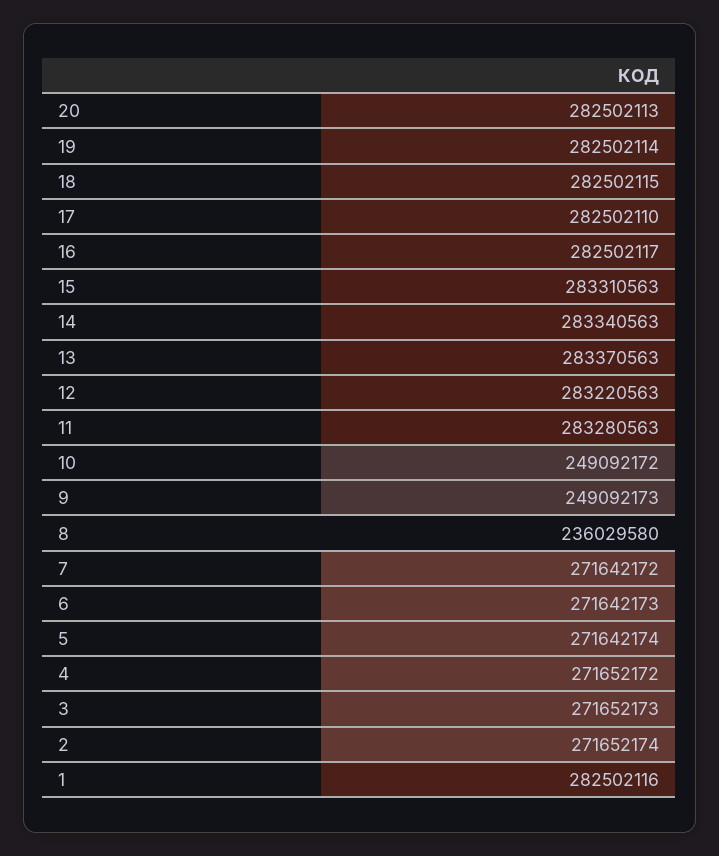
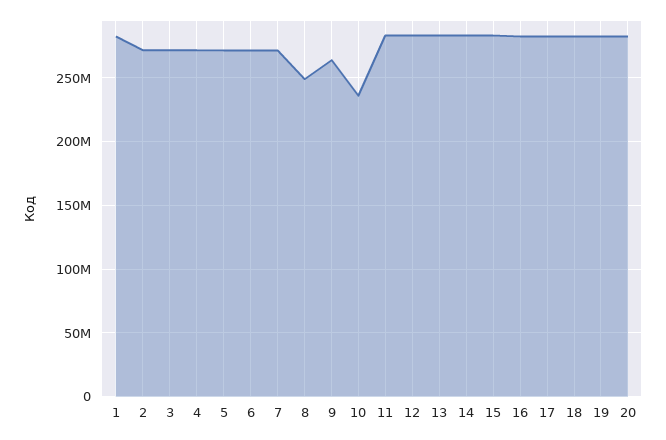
10: 249092172 -> 235000000
9: 249092173 -> 265000000
8: 236029580 -> 250000000

